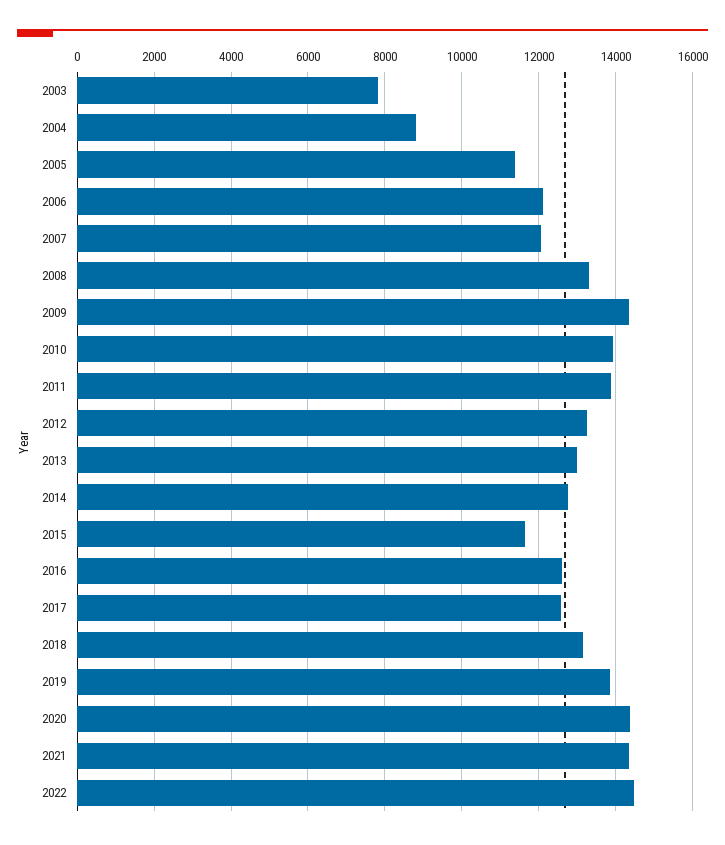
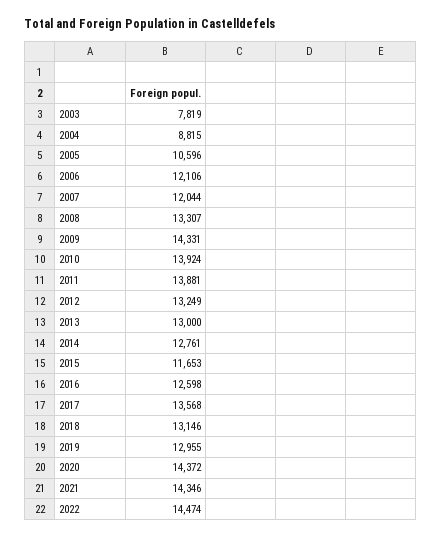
2005: 11400 -> 10596
2017: 12600 -> 13568
2019: 13800 -> 12955

